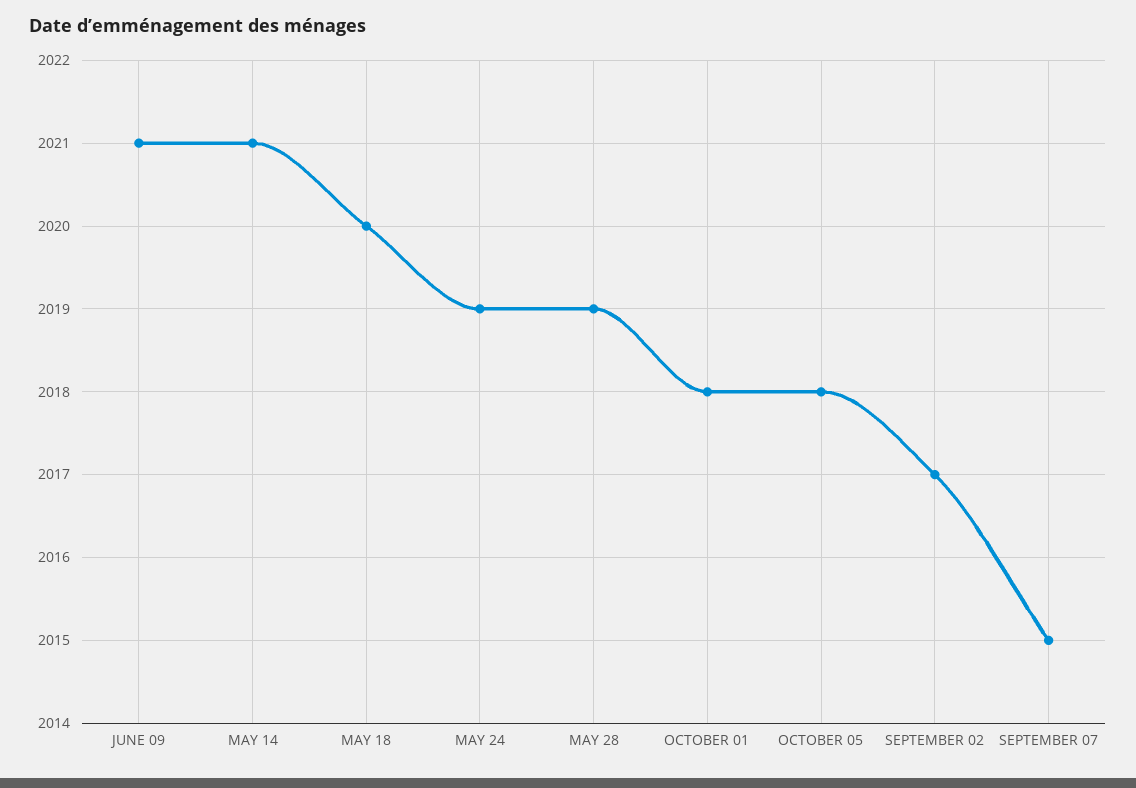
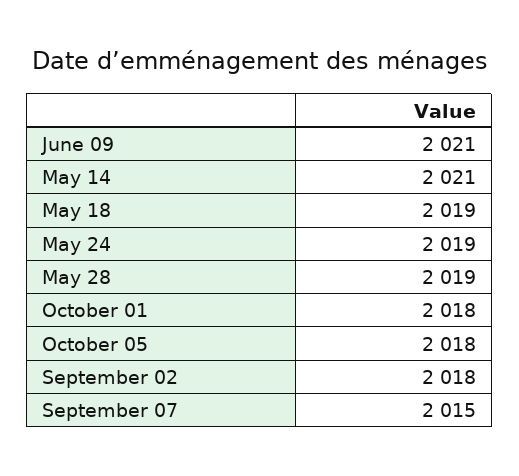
MAY 18: 2020 -> 2019
SEPTEMBER 02: 2017 -> 2018

